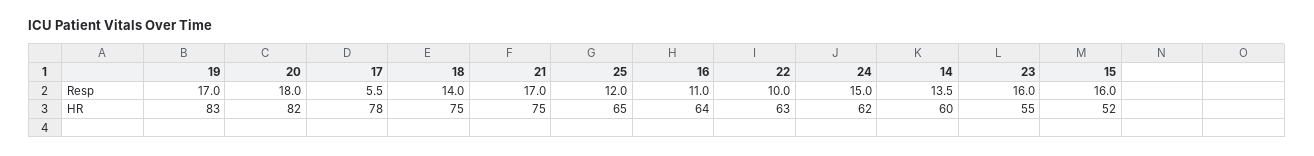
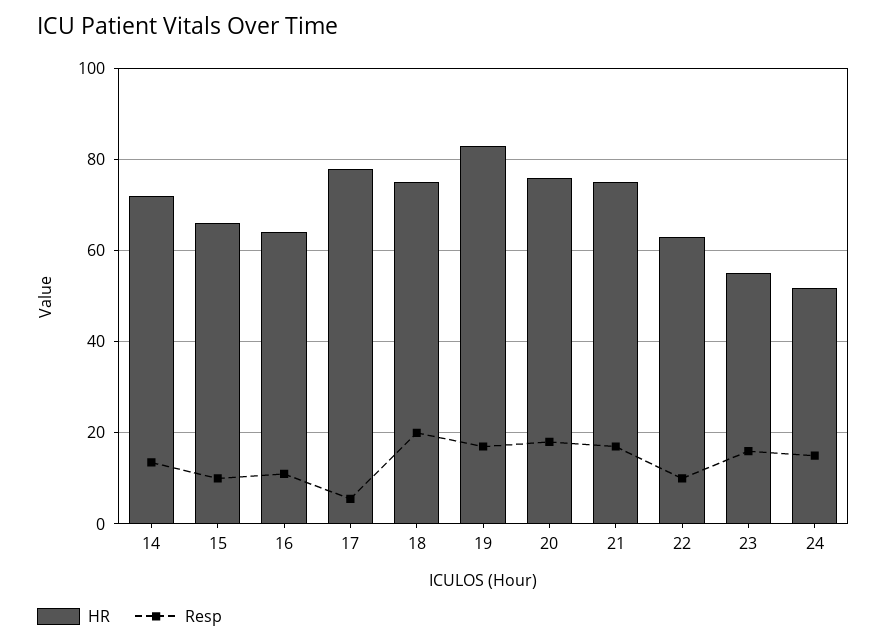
Resp, 18: 14 -> 20
Resp, 25: 12 -> none
Resp, 15: 16 -> 10
HR, 20: 82 -> 76
HR, 25: 65 -> none
HR, 24: 62 -> 52
HR, 14: 60 -> 72
HR, 15: 52 -> 66

